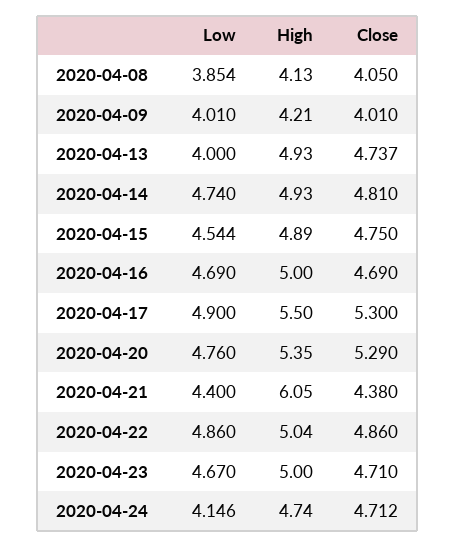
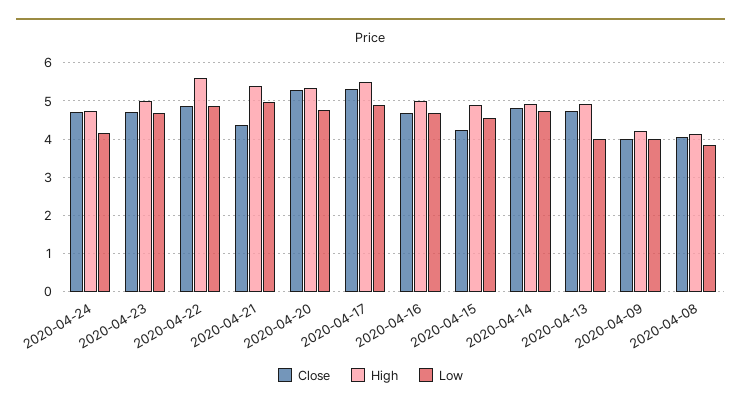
Close, 2020-04-15: 4.75 -> 4.2
Low, 2020-04-21: 4.4 -> 5
High, 2020-04-21: 6.05 -> 5.4
High, 2020-04-22: 5.04 -> 5.6

